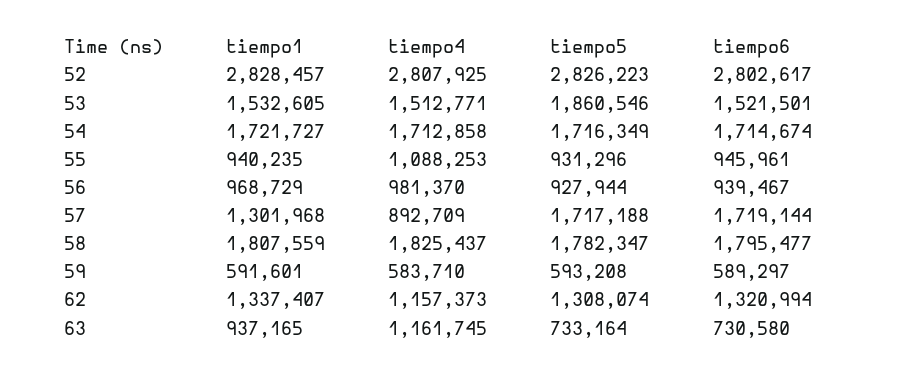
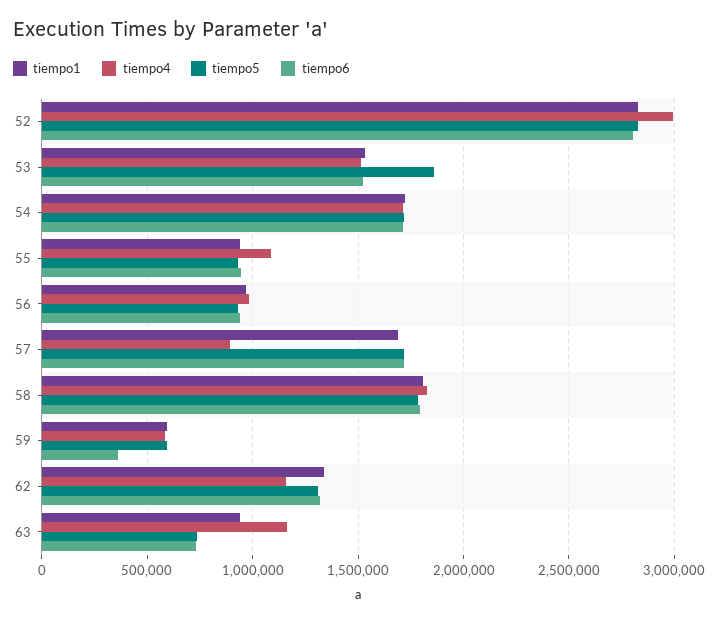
tiempo4, 52: 2807925 -> 3000000
tiempo1, 57: 1301968 -> 1700000
tiempo6, 59: 589297 -> 350000

